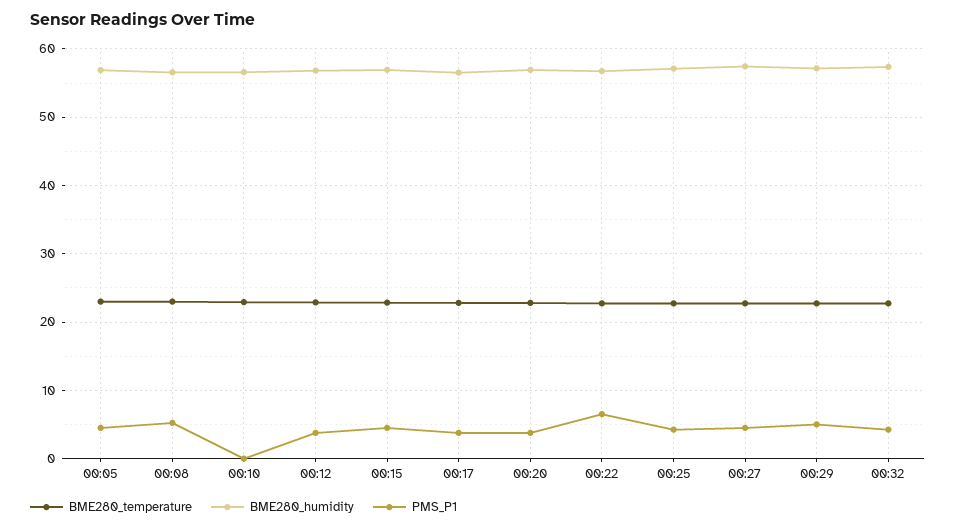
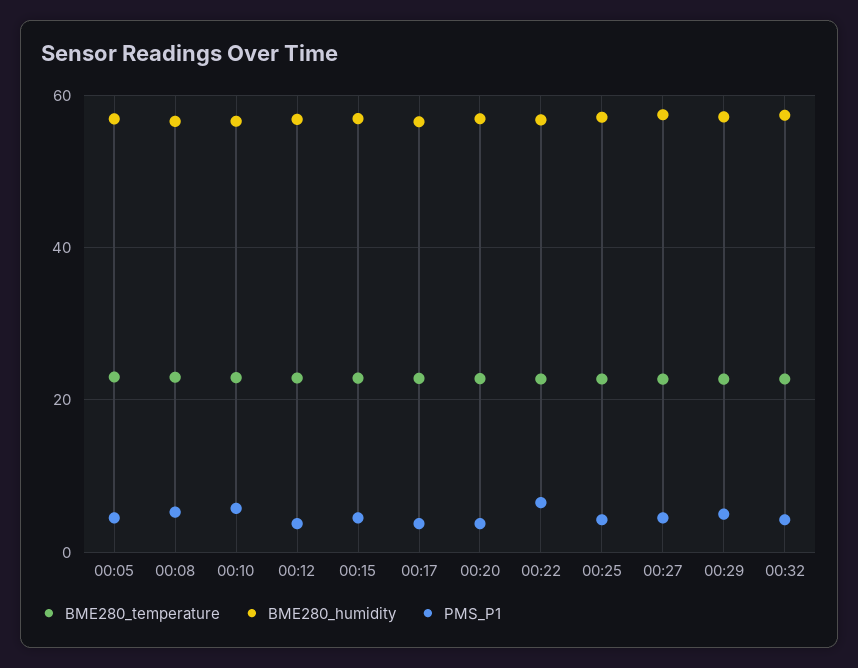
PMS_P1, 00:10: 0 -> 6

